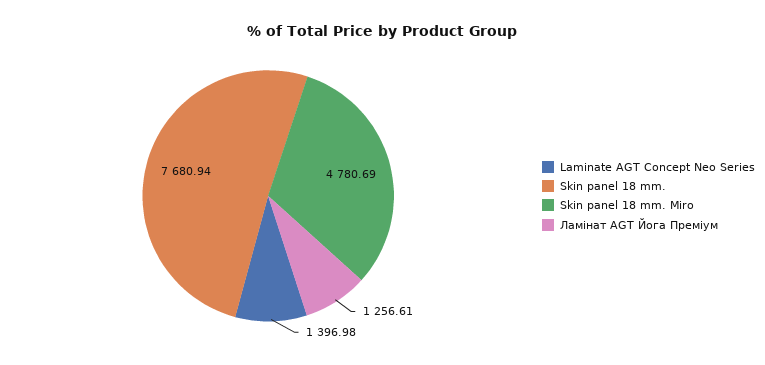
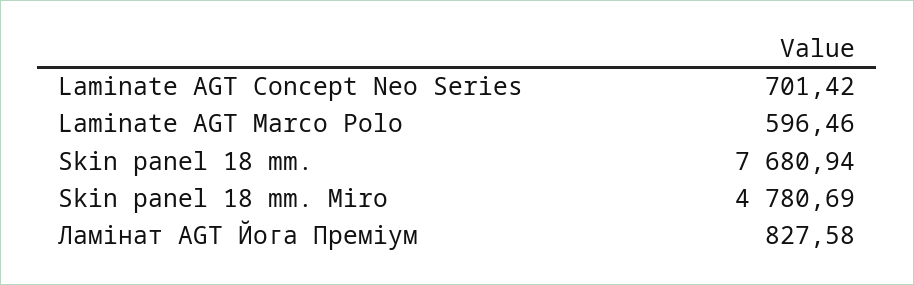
Laminate AGT Concept Neo Series: 1396.98 -> 701.42
Ламінат AGT Йога Преміум: 1256.61 -> 827.58
Laminate AGT Marco Polo: none -> 596.46

